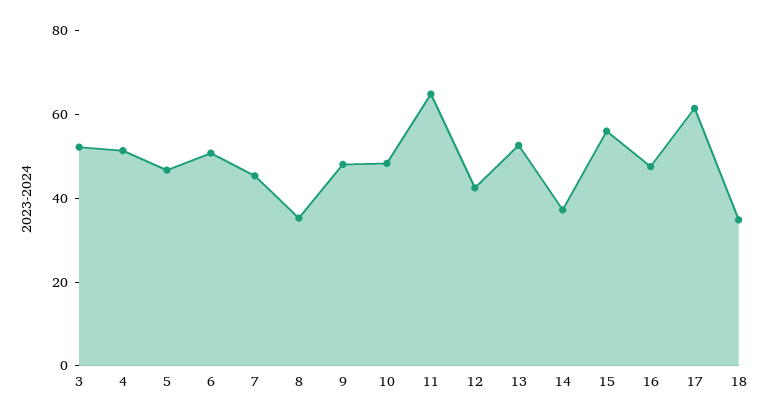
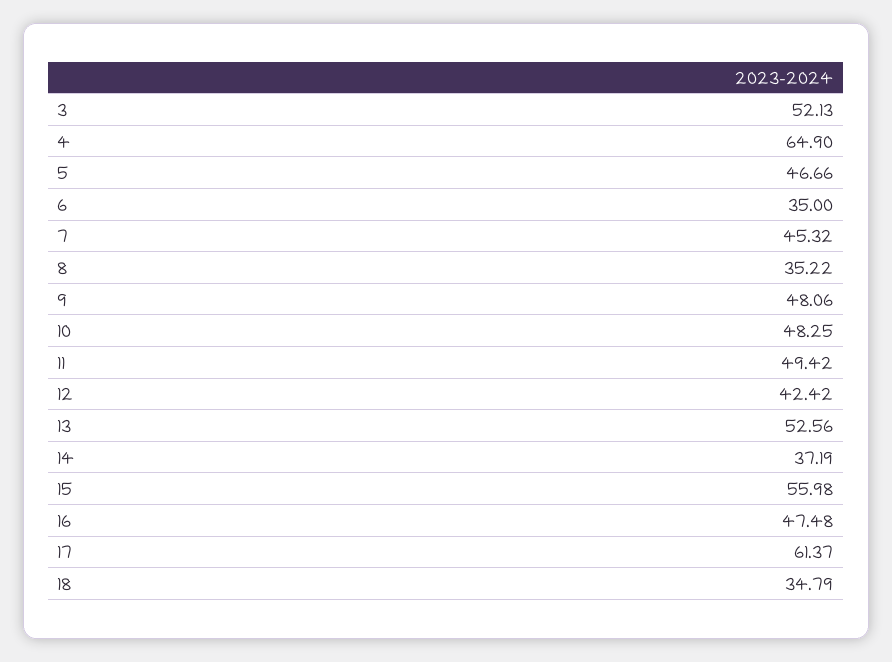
4: 50 -> 64.9
6: 50 -> 35
11: 65 -> 49.42

